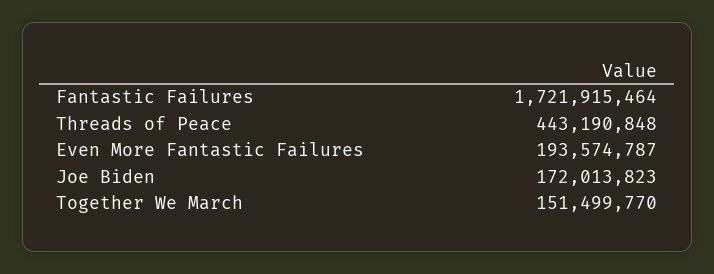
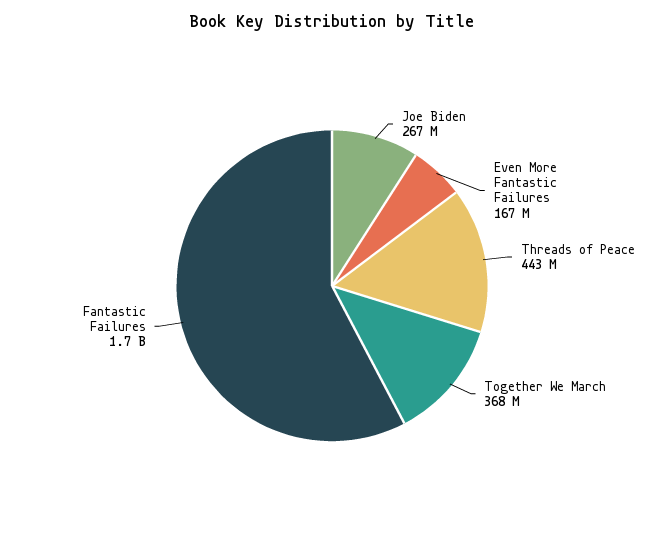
Even More Fantastic Failures: 193574787 -> 167000000
Joe Biden: 172013823 -> 267000000
Together We March: 151499770 -> 368000000

